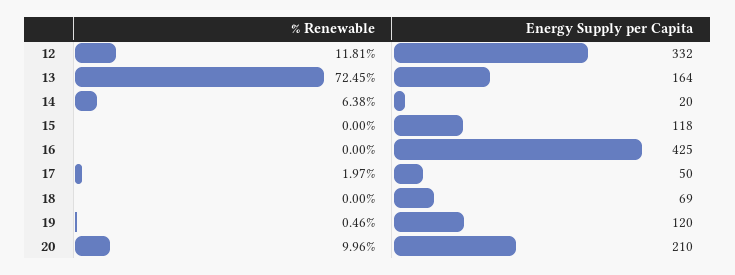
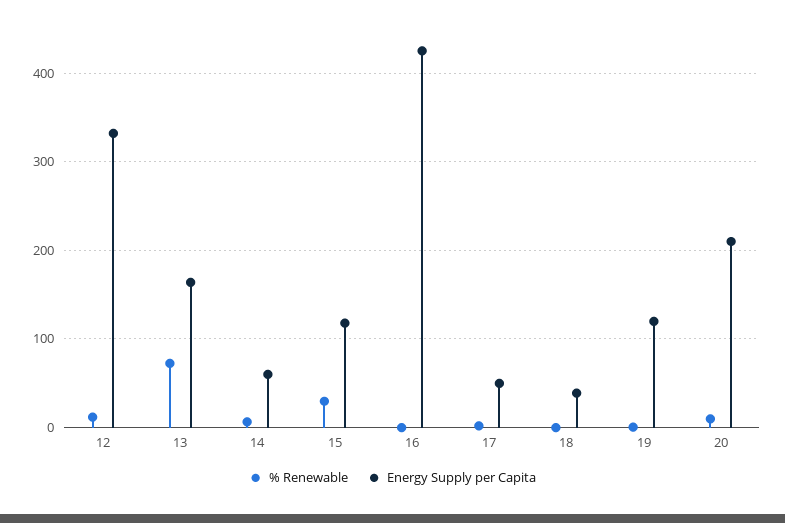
Energy Supply per Capita, 14: 20 -> 60
% Renewable, 15: 0 -> 30
Energy Supply per Capita, 18: 69 -> 40

